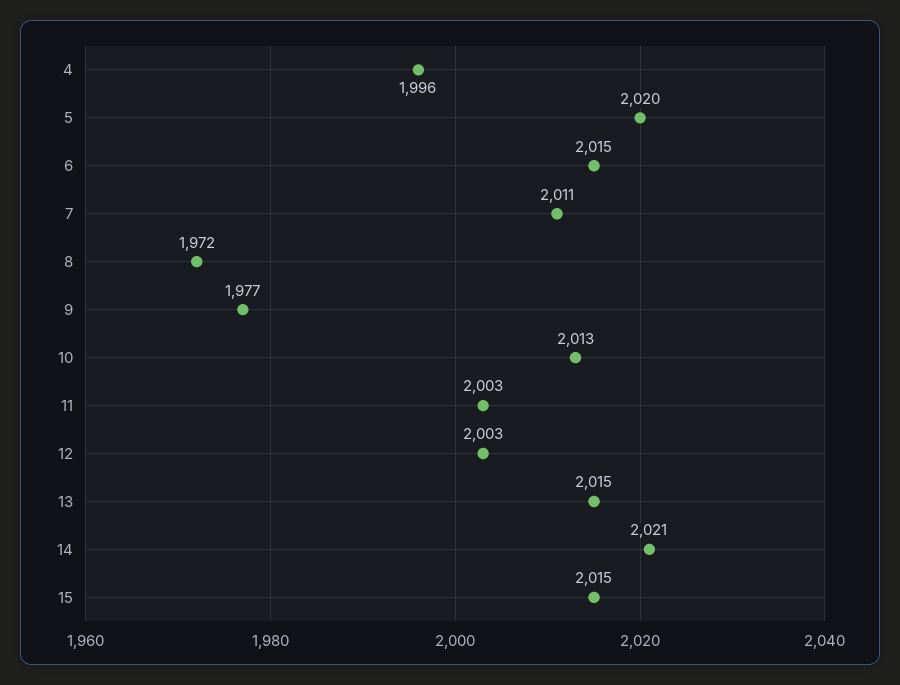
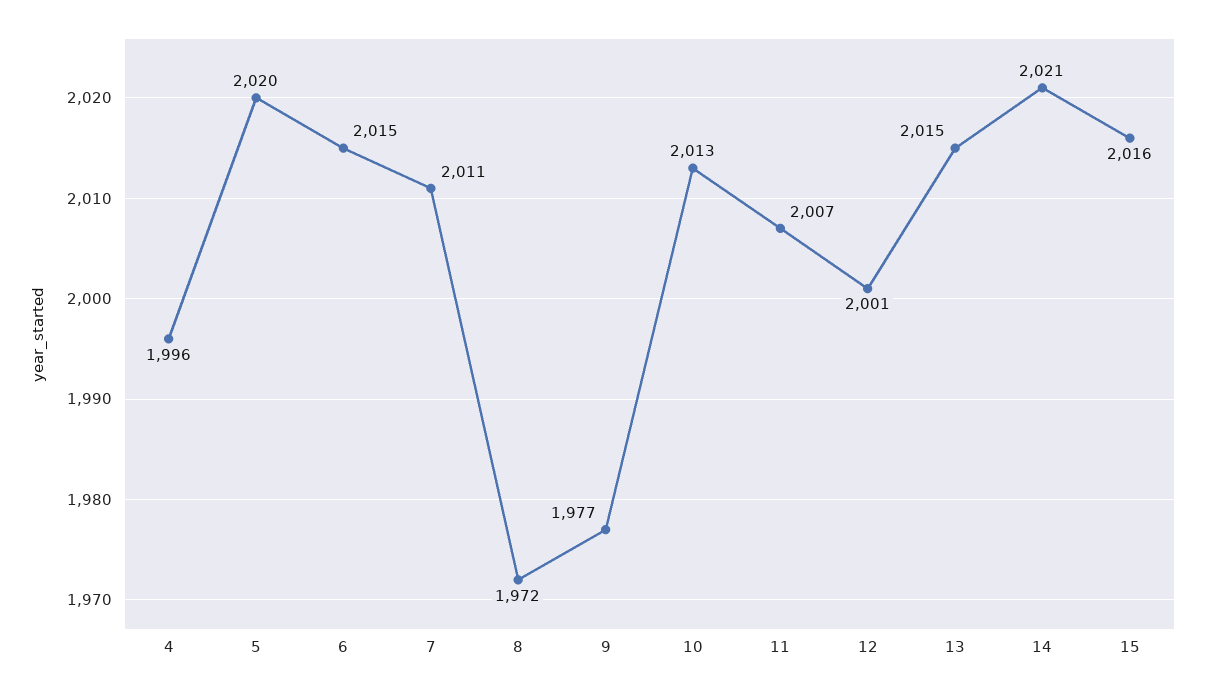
11: 2003 -> 2007
12: 2003 -> 2001
15: 2015 -> 2016

